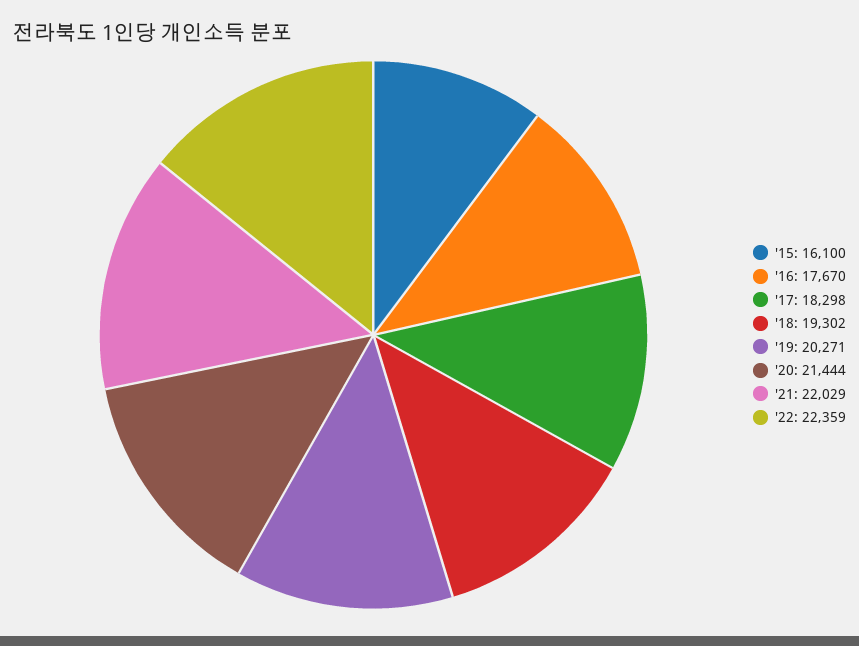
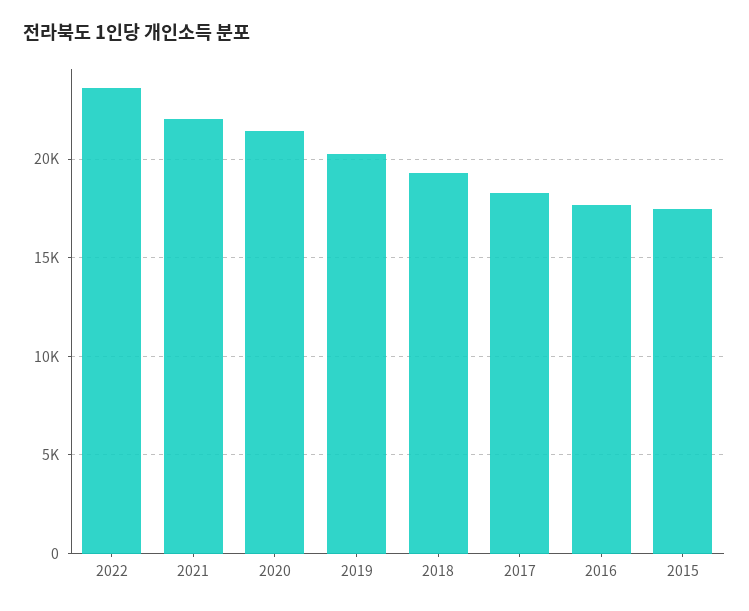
'15: 16100 -> 17500
'22: 22359 -> 23500

